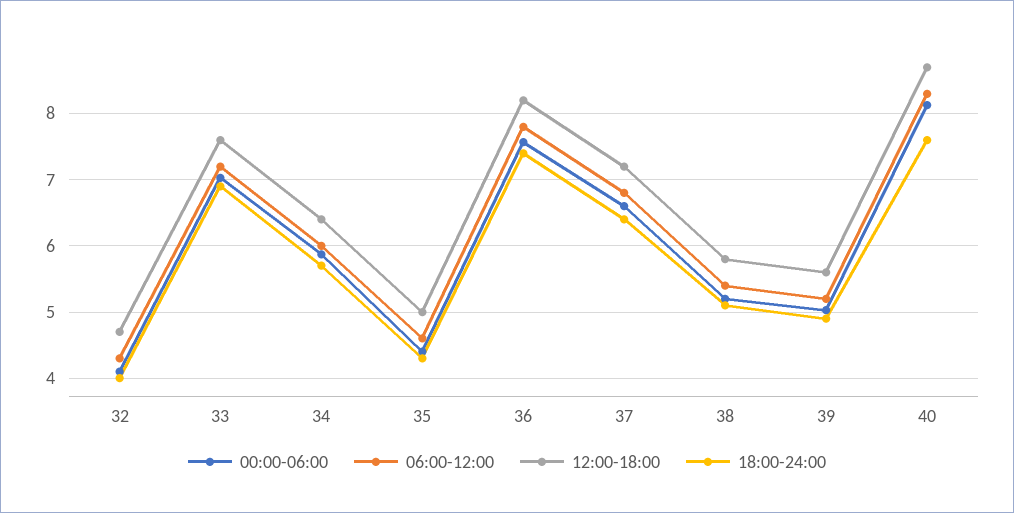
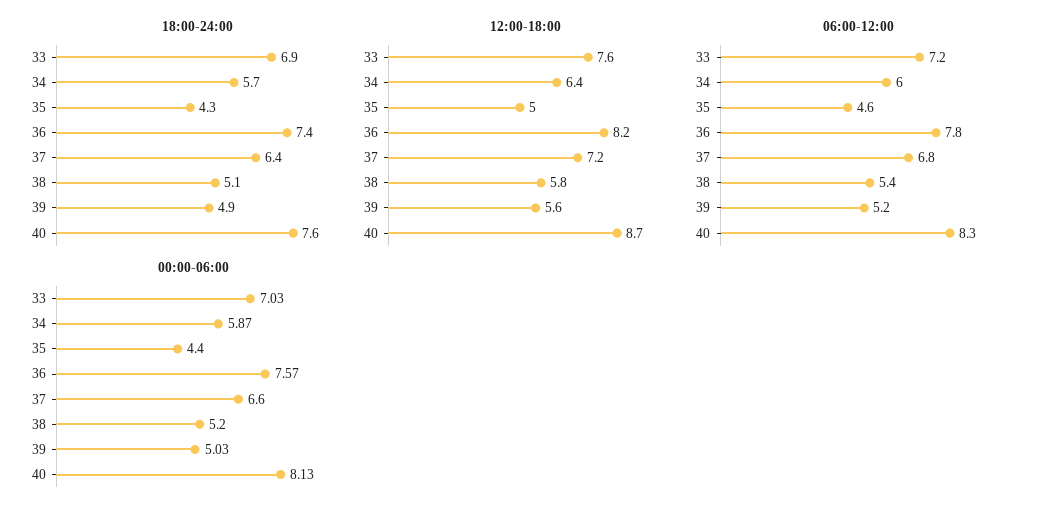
00:00-06:00, 32: 4.1 -> none
06:00-12:00, 32: 4.3 -> none
12:00-18:00, 32: 4.7 -> none
18:00-24:00, 32: 4 -> none

